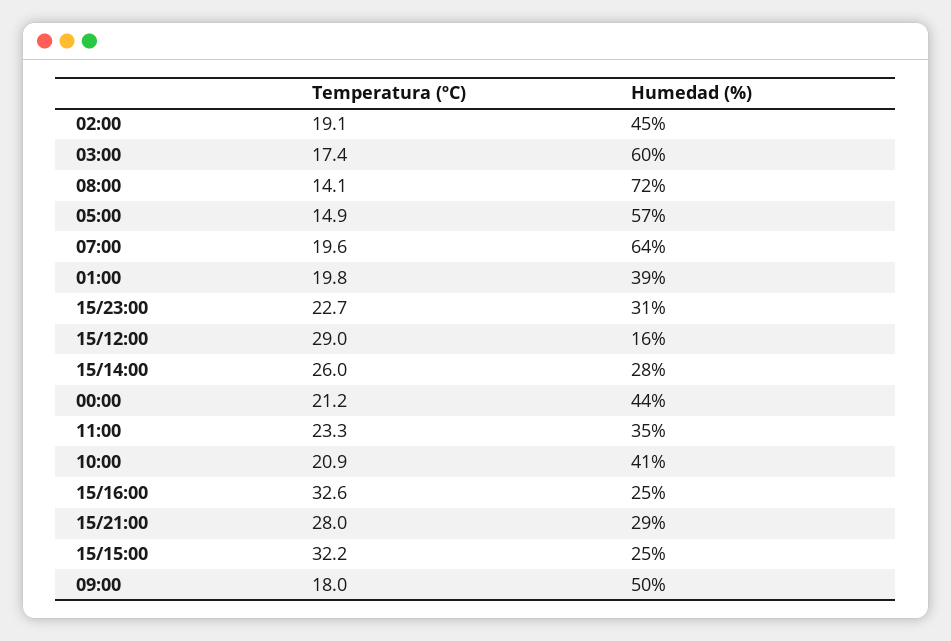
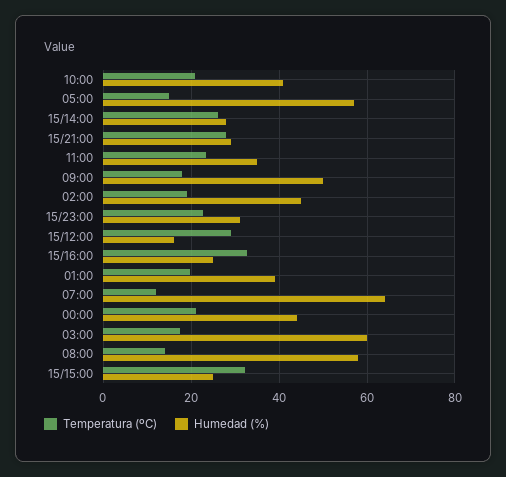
Humedad (%), 08:00: 72 -> 58
Temperatura (ºC), 07:00: 19.6 -> 12

